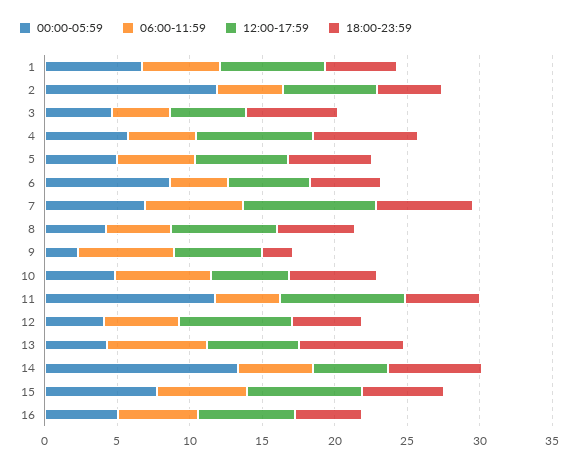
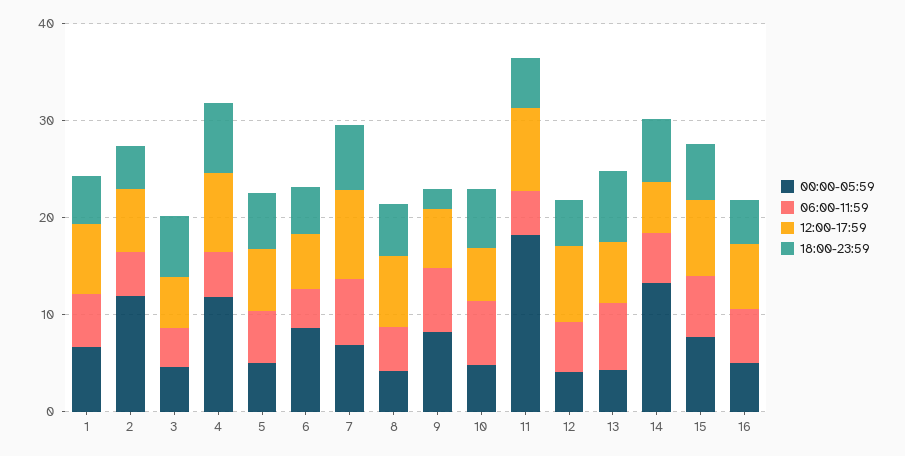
00:00-05:59, 4: 6 -> 12
00:00-05:59, 9: 2 -> 8
00:00-05:59, 11: 12 -> 18

